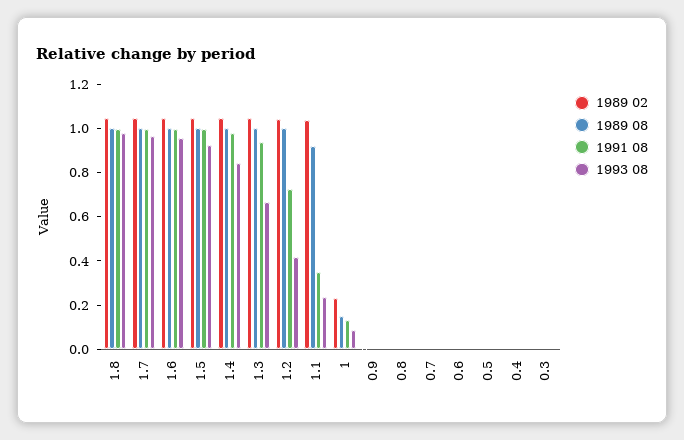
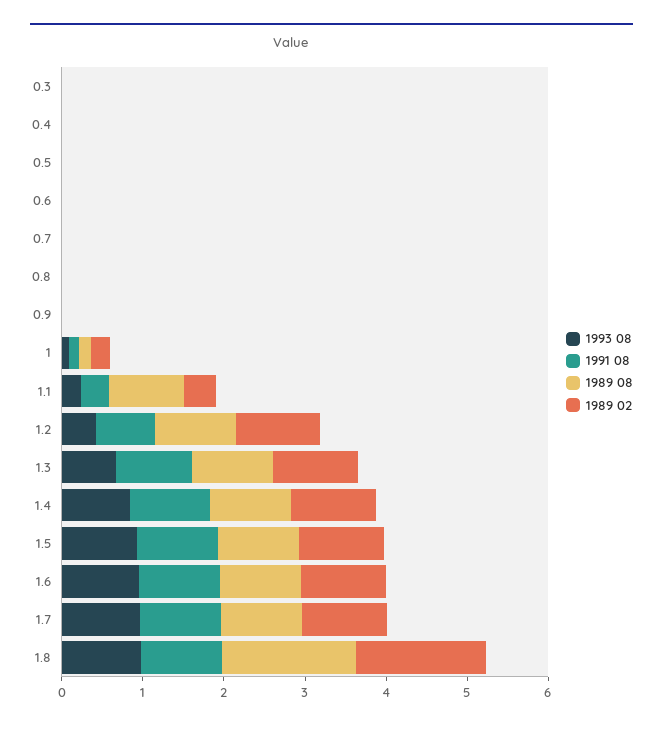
1989 02, 1.8: 1.05 -> 1.6
1989 08, 1.8: 1 -> 1.6
1989 02, 1.1: 1.05 -> 0.4

